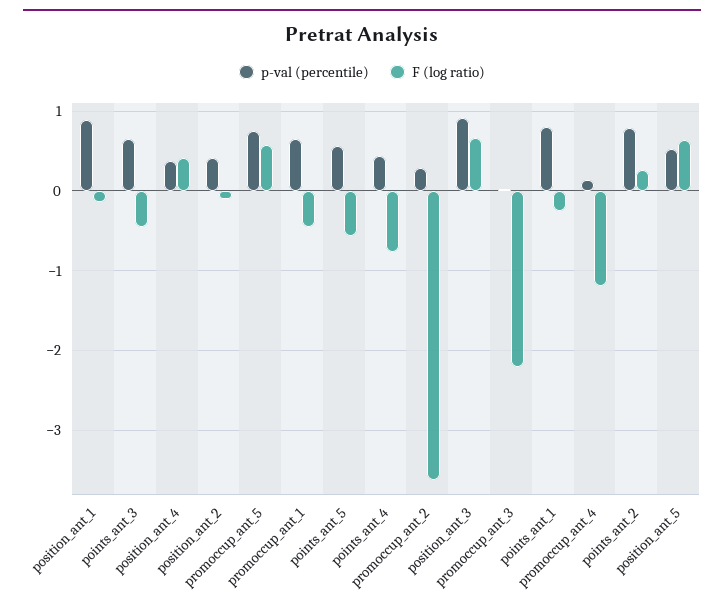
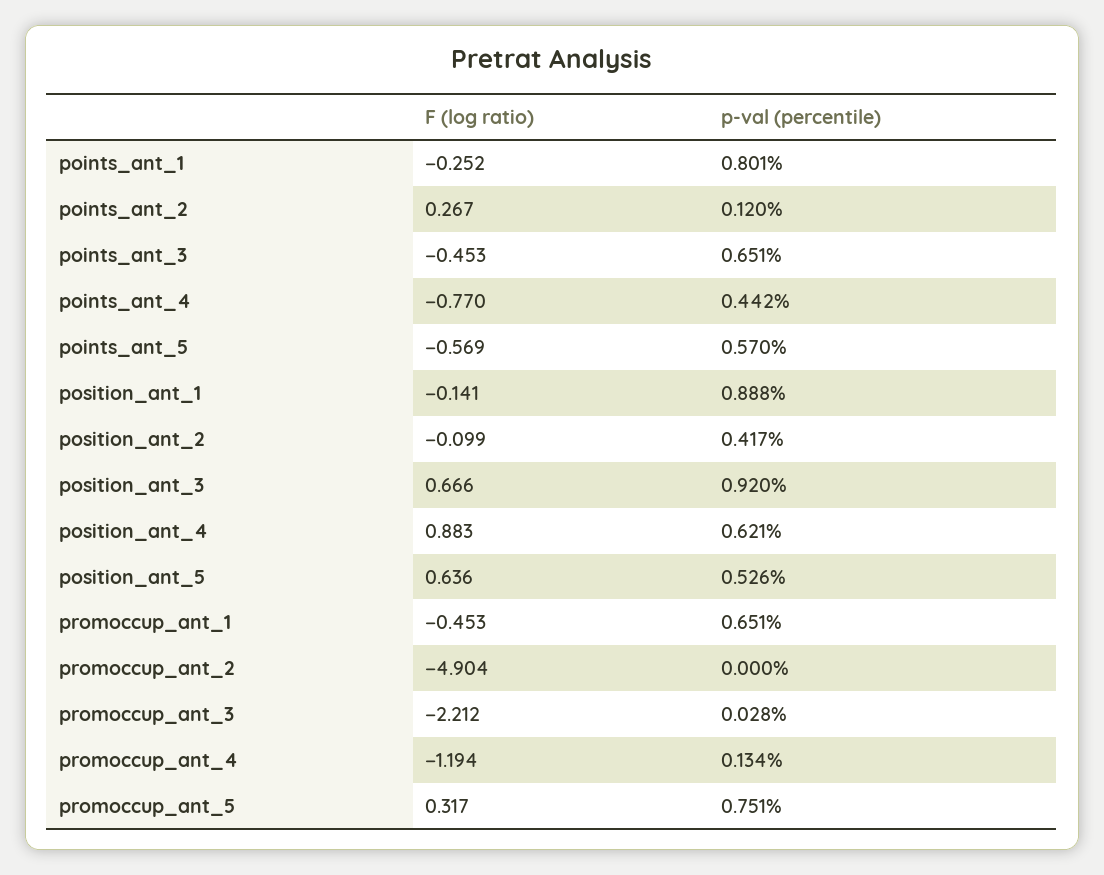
p-val (percentile), position_ant_4: 0.4 -> 0.621
F (log ratio), position_ant_4: 0.4 -> 0.883
F (log ratio), promoccup_ant_5: 0.6 -> 0.317
p-val (percentile), promoccup_ant_2: 0.3 -> 0
F (log ratio), promoccup_ant_2: -3.6 -> -4.904
p-val (percentile), points_ant_2: 0.8 -> 0.12

